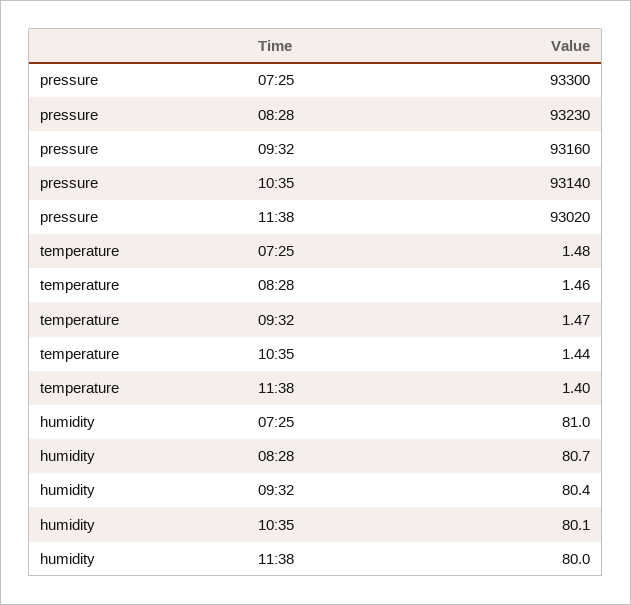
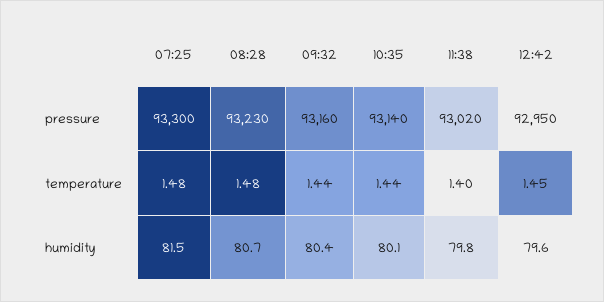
temperature, 08:28: 1.46 -> 1.48
temperature, 09:32: 1.47 -> 1.44
humidity, 07:25: 81 -> 81.5
humidity, 11:38: 80 -> 79.8
pressure, 12:42: none -> 92950
temperature, 12:42: none -> 1.45
humidity, 12:42: none -> 79.6

